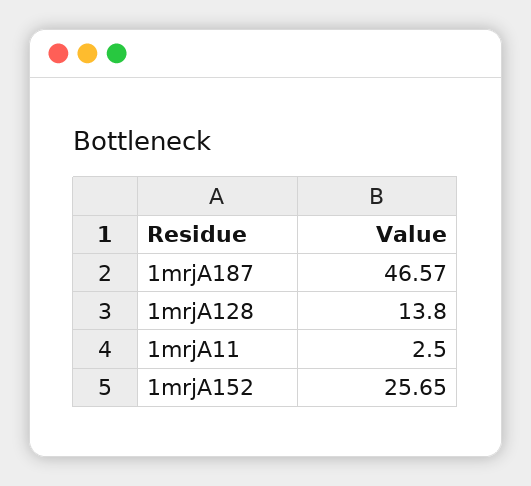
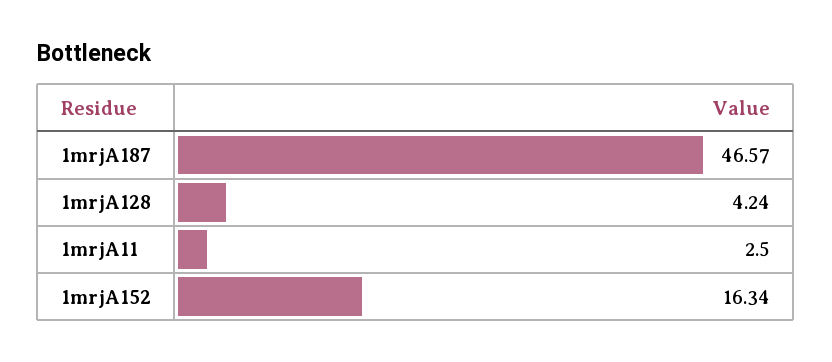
1mrjA128: 13.8 -> 4.24
1mrjA152: 25.65 -> 16.34

